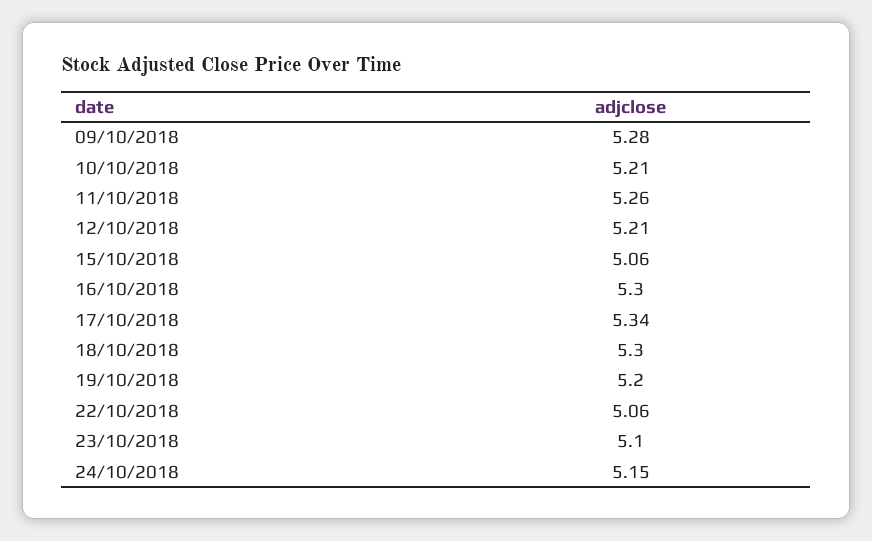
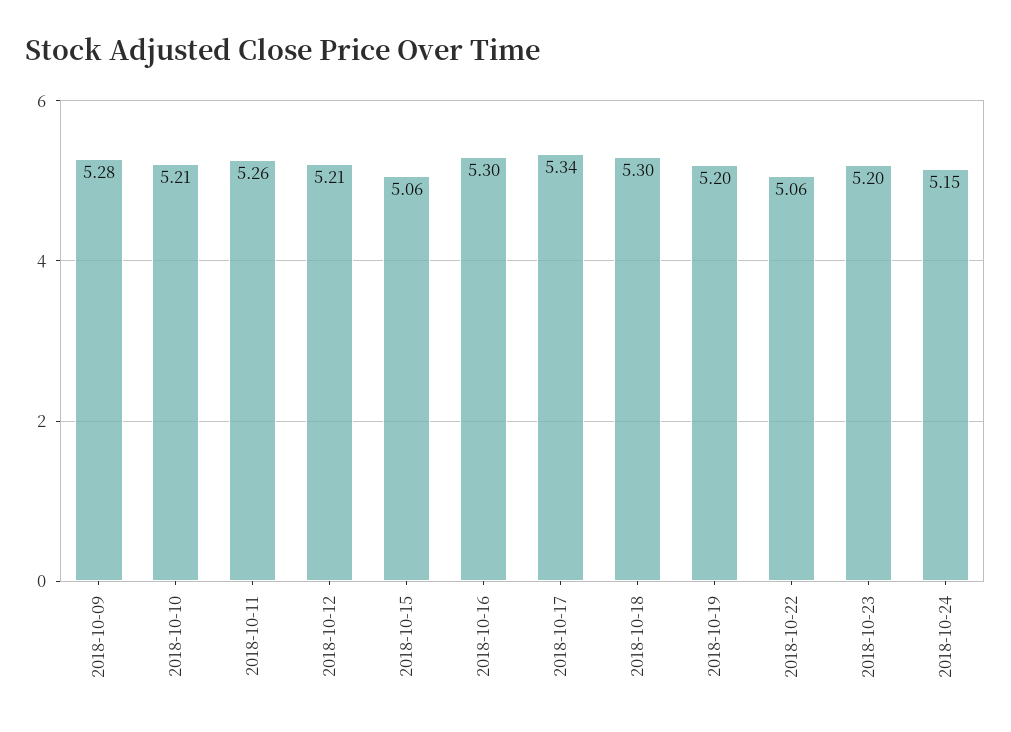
23/10/2018: 5.1 -> 5.2

